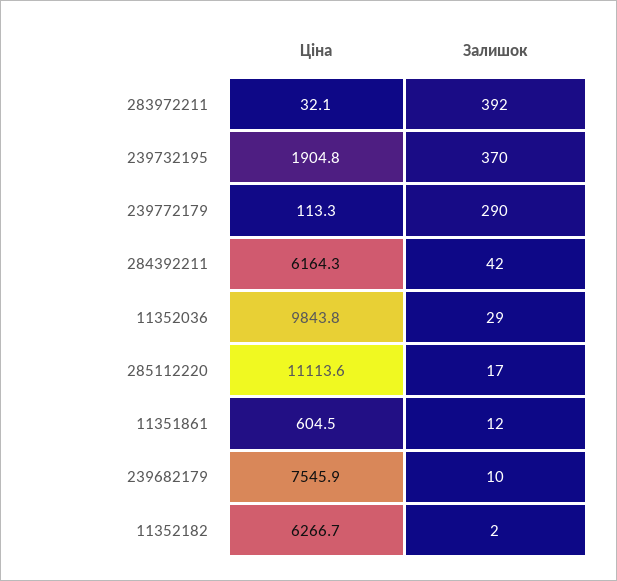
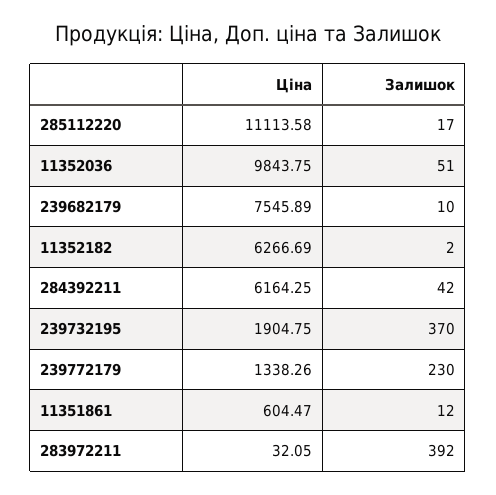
Ціна, 239772179: 113.3 -> 1338.26
Залишок, 239772179: 290 -> 230
Залишок, 11352036: 29 -> 51

